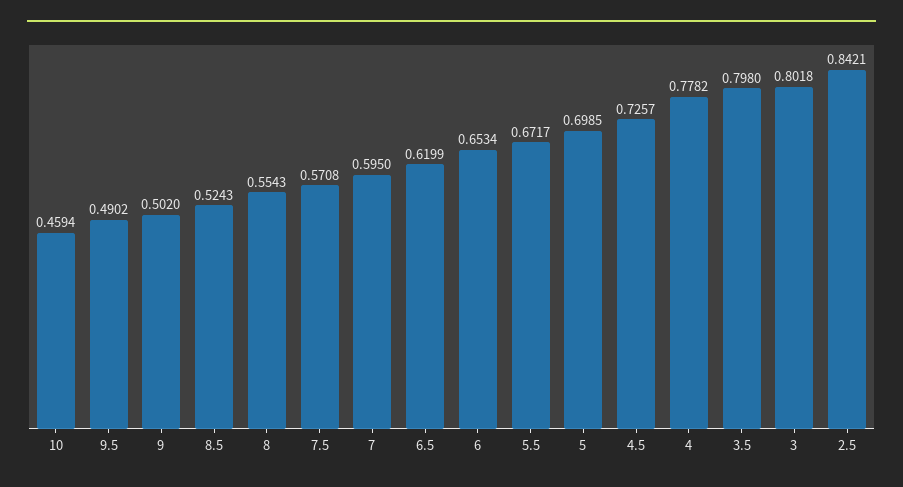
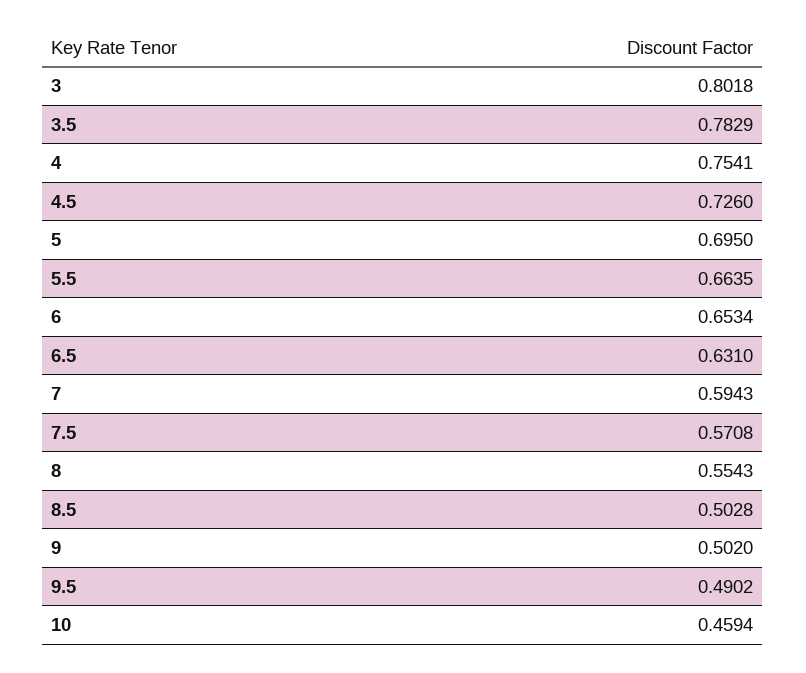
8.5: 0.5243 -> 0.5028
7: 0.595 -> 0.5943
6.5: 0.6199 -> 0.631
5.5: 0.6717 -> 0.6635
5: 0.6985 -> 0.695
4.5: 0.7257 -> 0.726
4: 0.7782 -> 0.7541
3.5: 0.798 -> 0.7829
2.5: 0.8421 -> none

